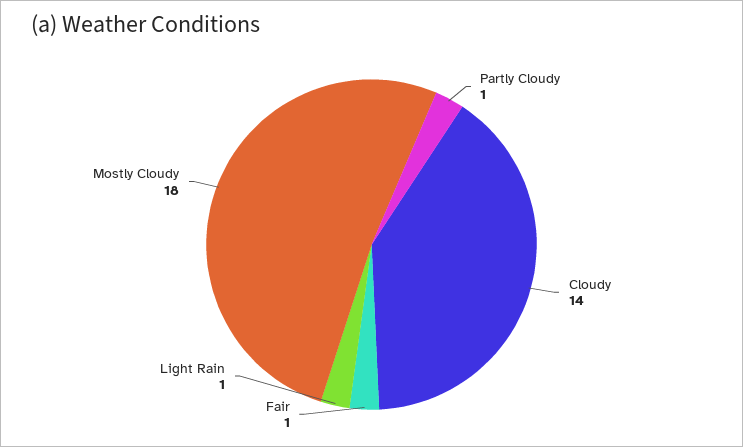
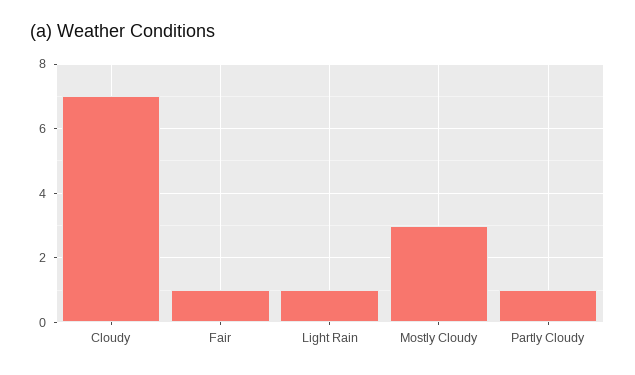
Cloudy: 14 -> 7
Mostly Cloudy: 18 -> 3

